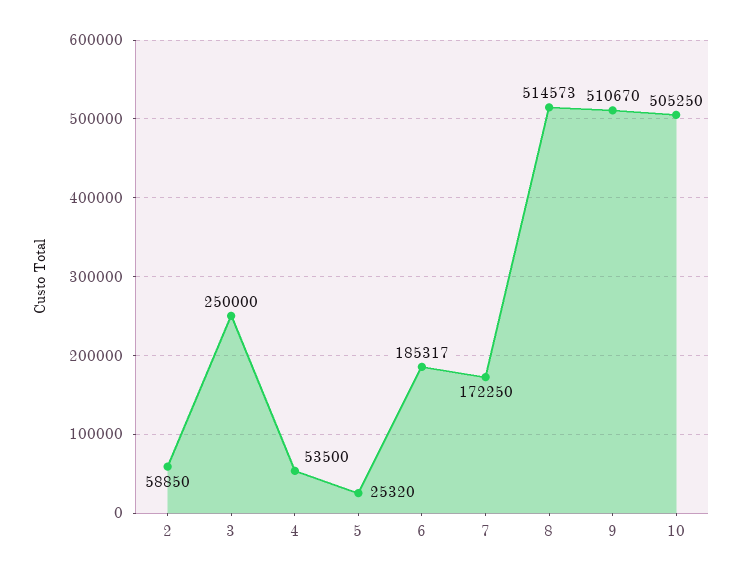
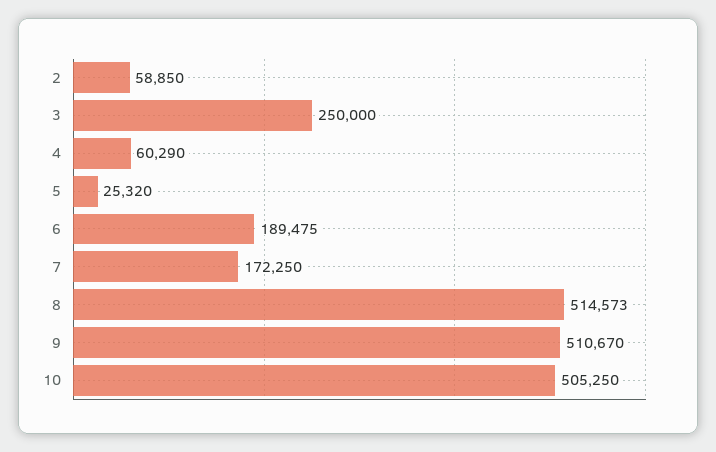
4: 53500 -> 60290
6: 185317 -> 189475

